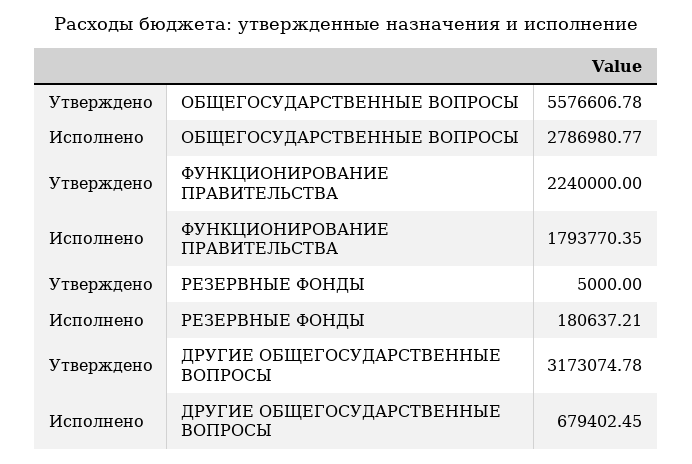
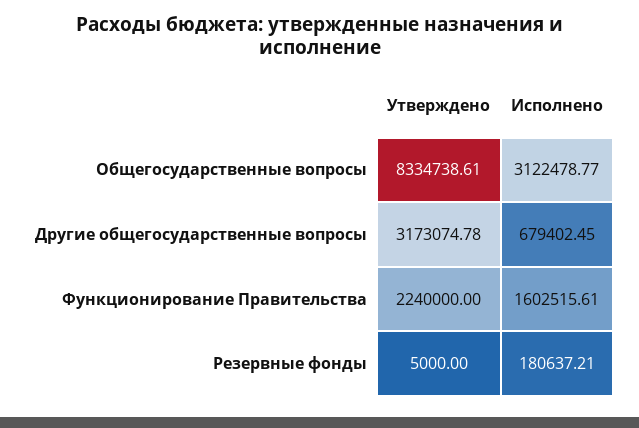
Утверждено, ОБЩЕГОСУДАРСТВЕННЫЕ ВОПРОСЫ: 5576606.78 -> 8334738.61
Исполнено, ОБЩЕГОСУДАРСТВЕННЫЕ ВОПРОСЫ: 2786980.77 -> 3122478.77
Исполнено, ФУНКЦИОНИРОВАНИЕ ПРАВИТЕЛЬСТВА: 1793770.35 -> 1602515.61

